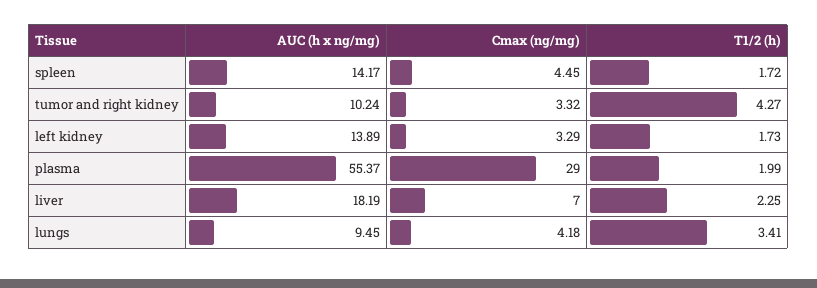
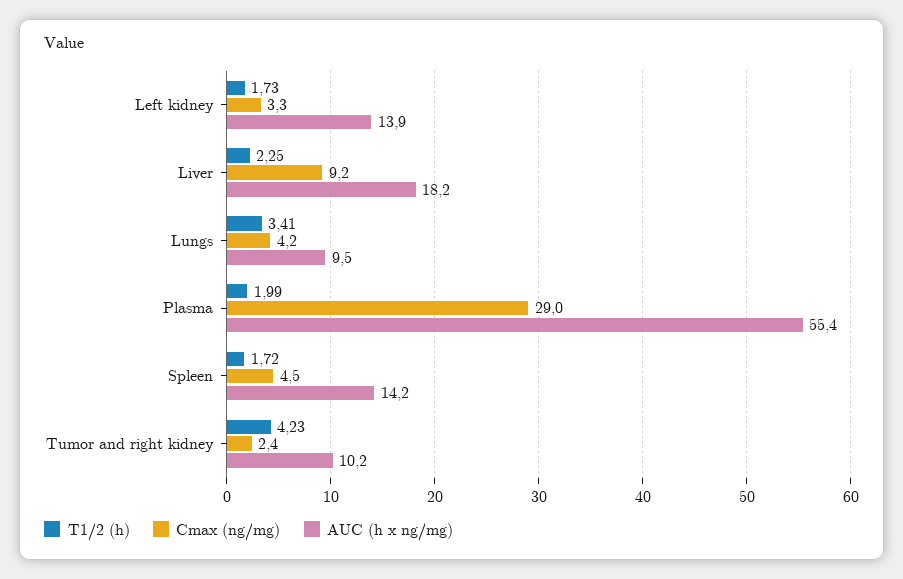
Cmax (ng/mg), tumor and right kidney: 3.32 -> 2.4
T1/2 (h), tumor and right kidney: 4.27 -> 4.23
Cmax (ng/mg), liver: 7 -> 9.2

